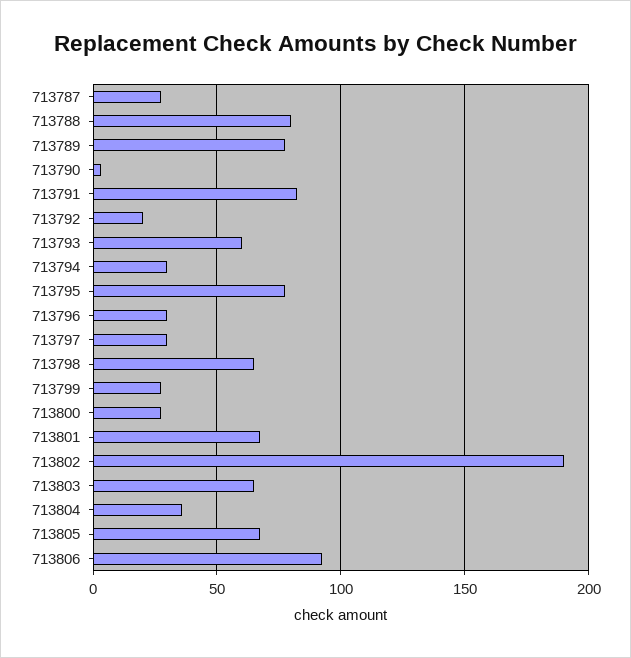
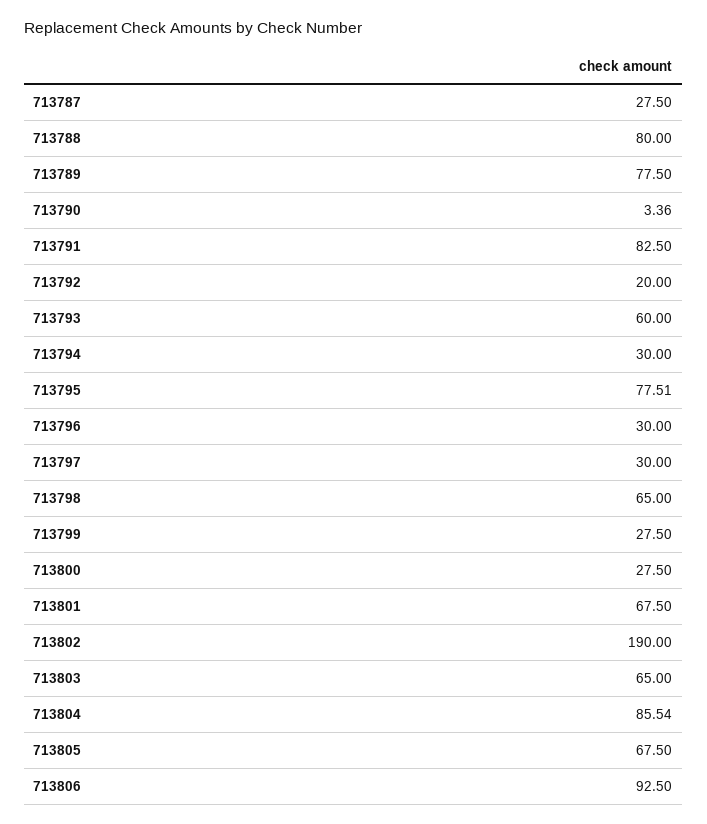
713804: 35 -> 85.54

